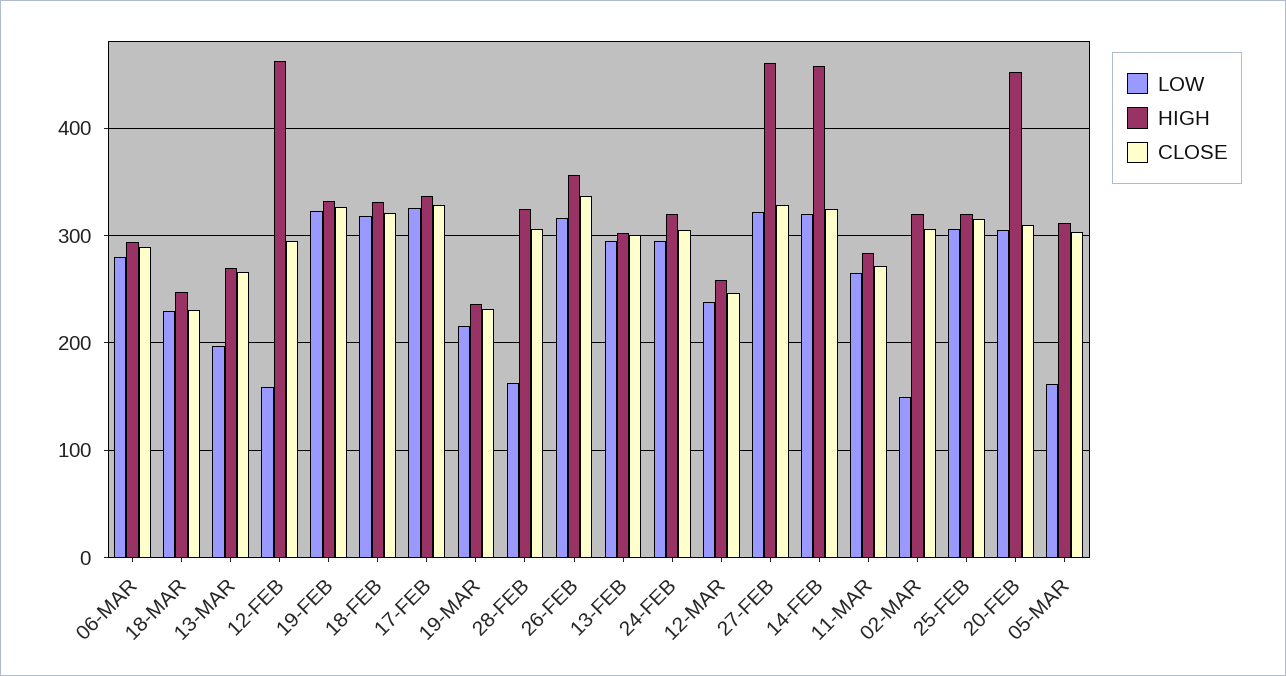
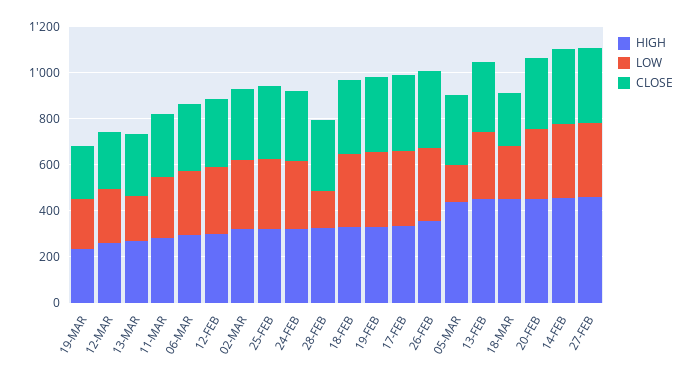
HIGH, 18-MAR: 250 -> 450
LOW, 12-FEB: 160 -> 300
HIGH, 12-FEB: 460 -> 300
HIGH, 13-FEB: 300 -> 450
LOW, 02-MAR: 150 -> 300
HIGH, 05-MAR: 310 -> 450

